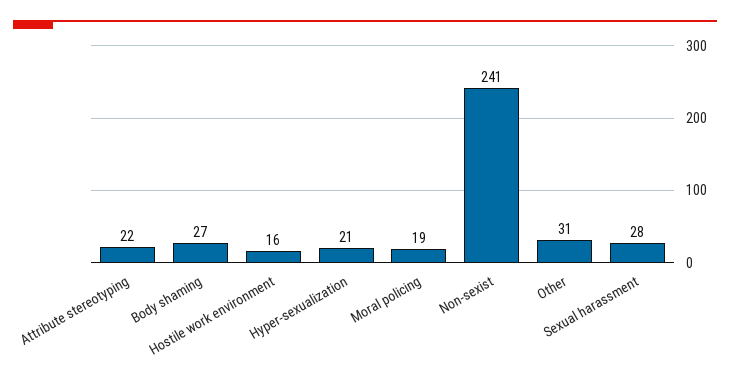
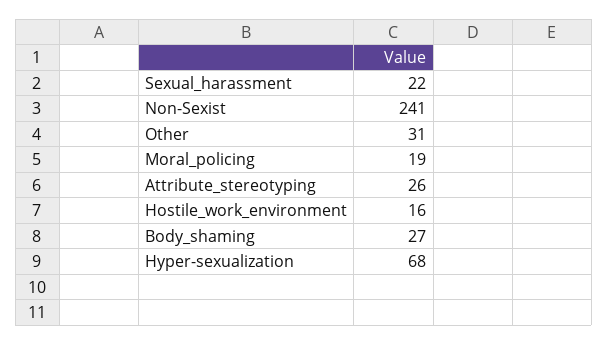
Attribute stereotyping: 22 -> 26
Hyper-sexualization: 21 -> 68
Sexual harassment: 28 -> 22

